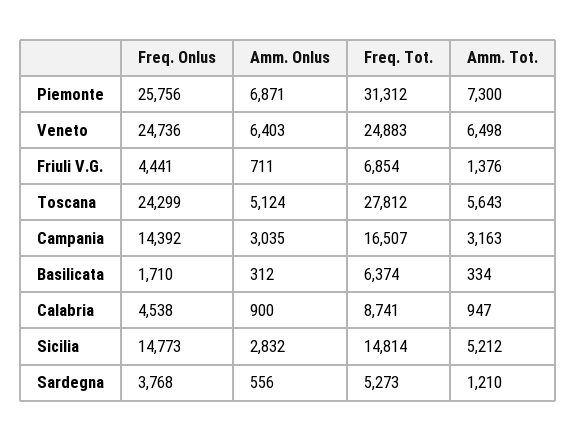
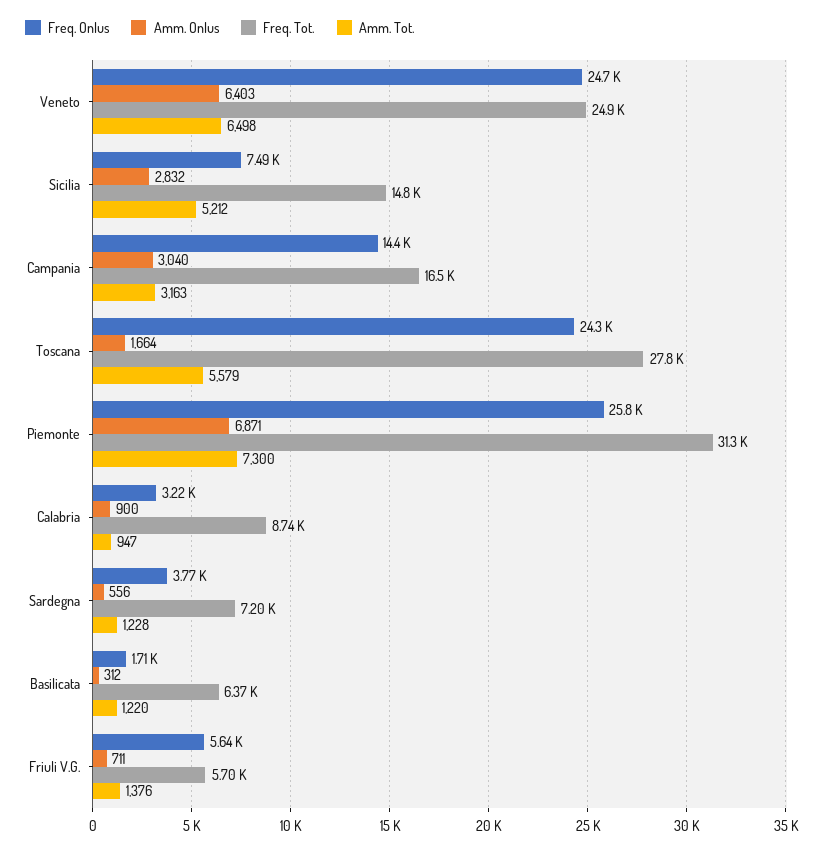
Freq. Onlus, Friuli V.G.: 4441 -> 5640
Freq. Tot., Friuli V.G.: 6854 -> 5700
Amm. Onlus, Toscana: 5124 -> 1664
Amm. Tot., Toscana: 5643 -> 5579
Amm. Onlus, Campania: 3035 -> 3040
Amm. Tot., Basilicata: 334 -> 1220
Freq. Onlus, Calabria: 4538 -> 3220
Freq. Onlus, Sicilia: 14773 -> 7490
Freq. Tot., Sardegna: 5273 -> 7200
Amm. Tot., Sardegna: 1210 -> 1228

